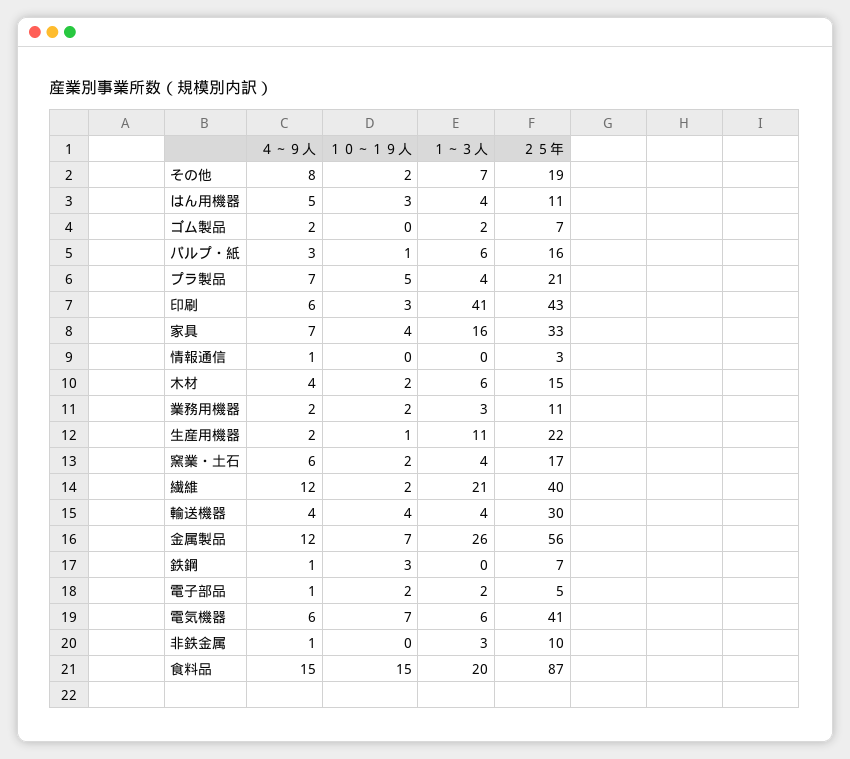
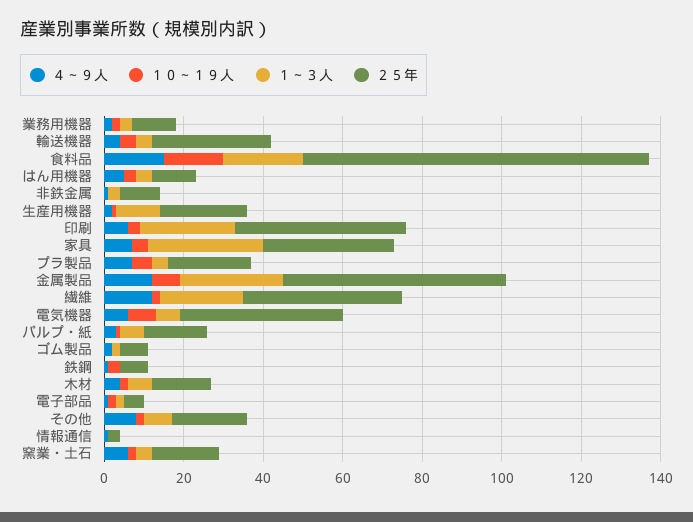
１～３人, 印刷: 41 -> 25
１～３人, 家具: 16 -> 30

